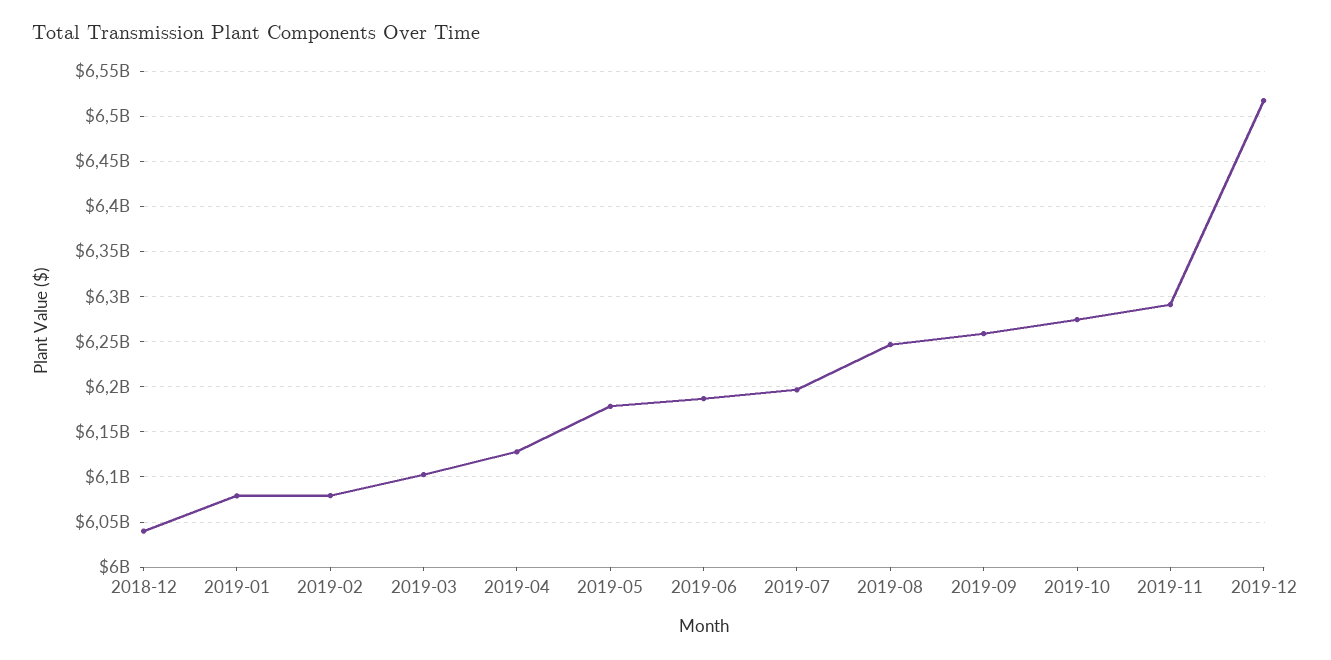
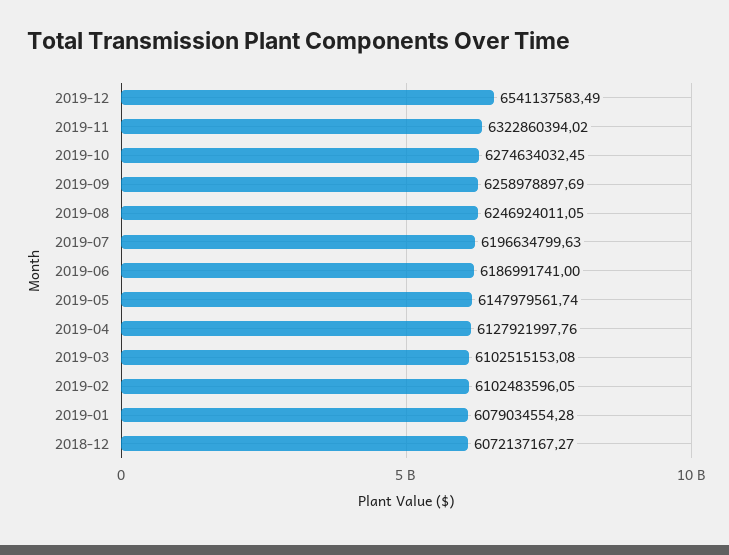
2018-12: 6040000000 -> 6072137167.27
2019-02: 6080000000 -> 6102483596.05
2019-05: 6180000000 -> 6147979561.74
2019-11: 6290000000 -> 6322860394.02
2019-12: 6520000000 -> 6541137583.49

